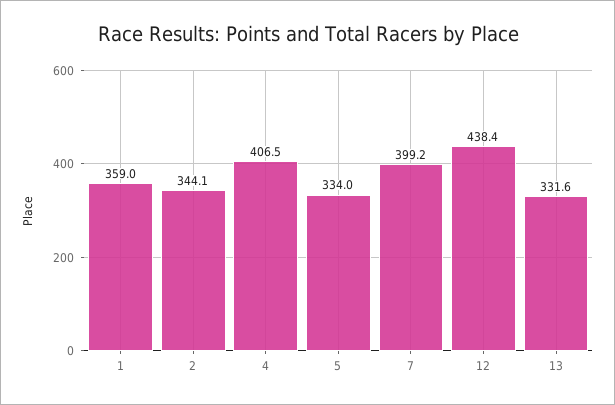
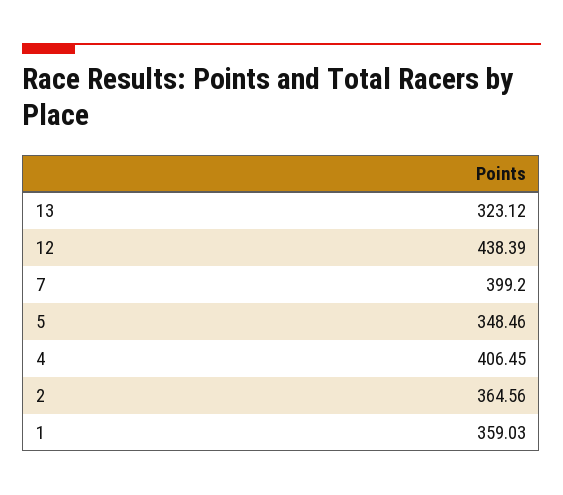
2: 344.1 -> 364.56
5: 334 -> 348.46
13: 331.6 -> 323.12

